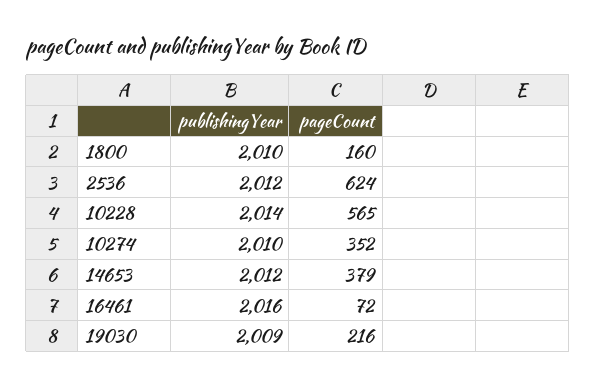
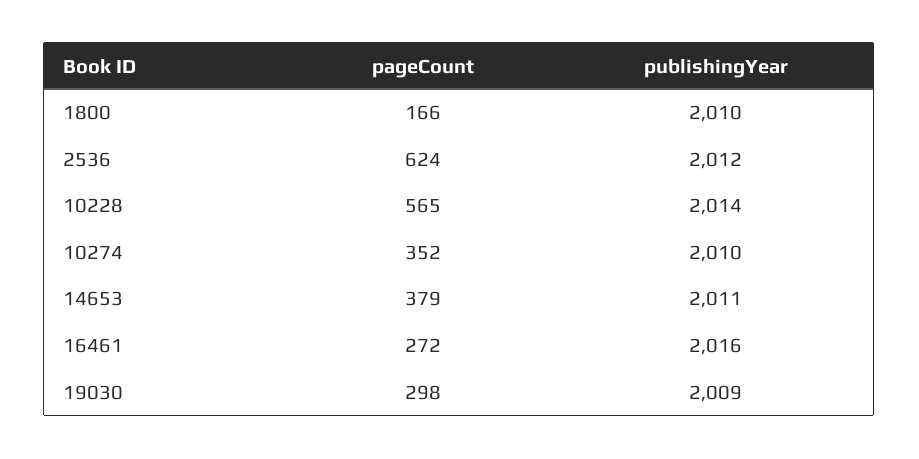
pageCount, 1800: 160 -> 166
publishingYear, 14653: 2012 -> 2011
pageCount, 16461: 72 -> 272
pageCount, 19030: 216 -> 298

